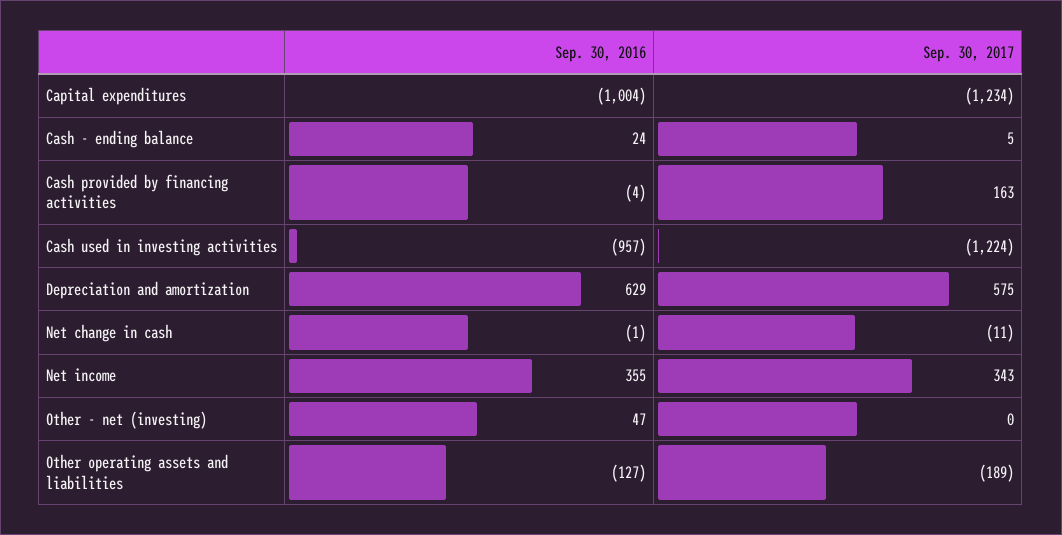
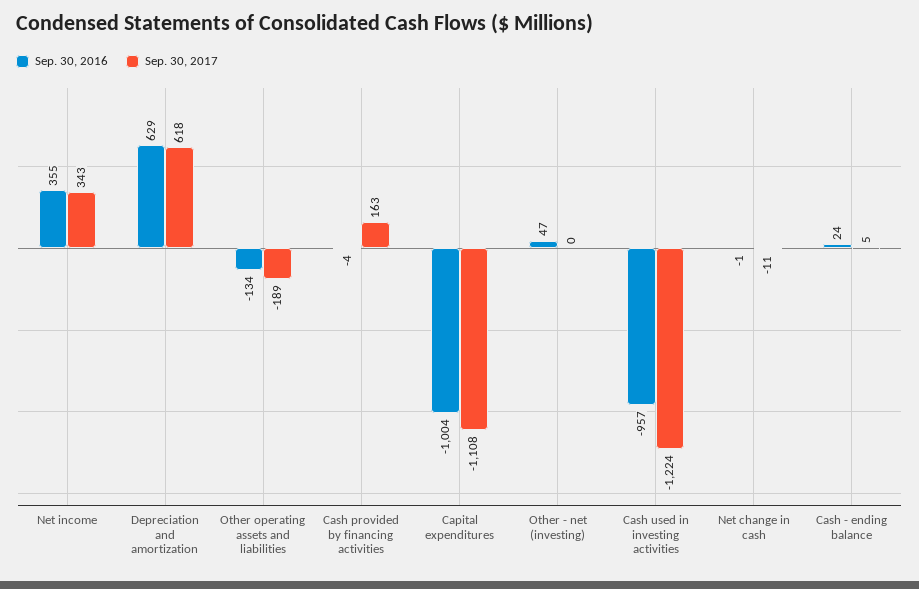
Sep. 30, 2017, Capital expenditures: -1234 -> -1108
Sep. 30, 2017, Depreciation and amortization: 575 -> 618
Sep. 30, 2016, Other operating assets and liabilities: -127 -> -134

